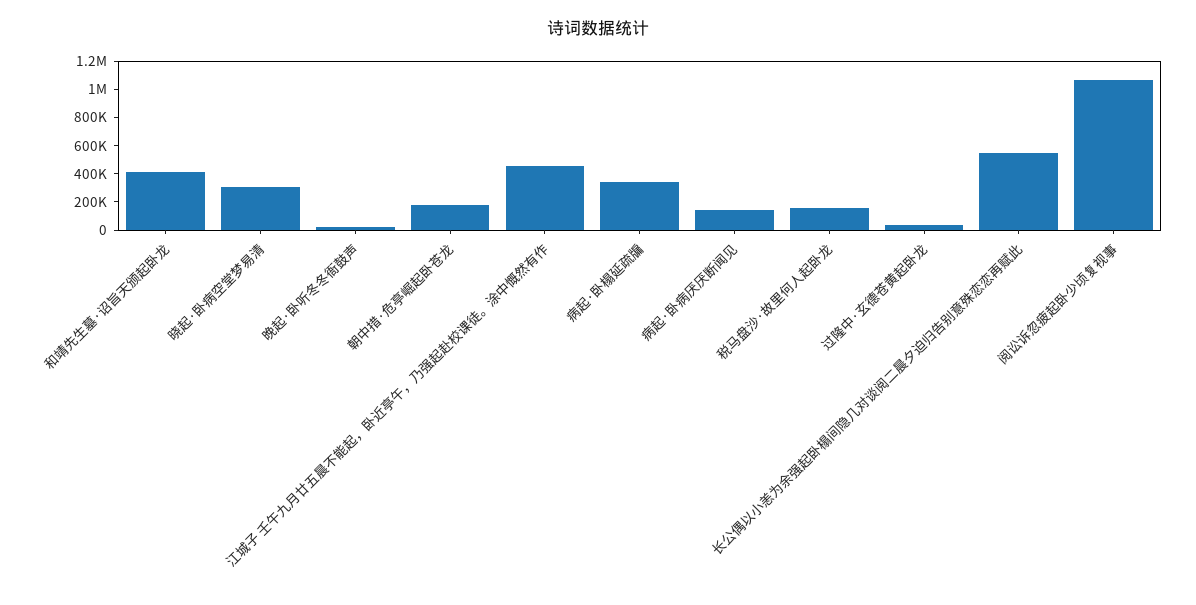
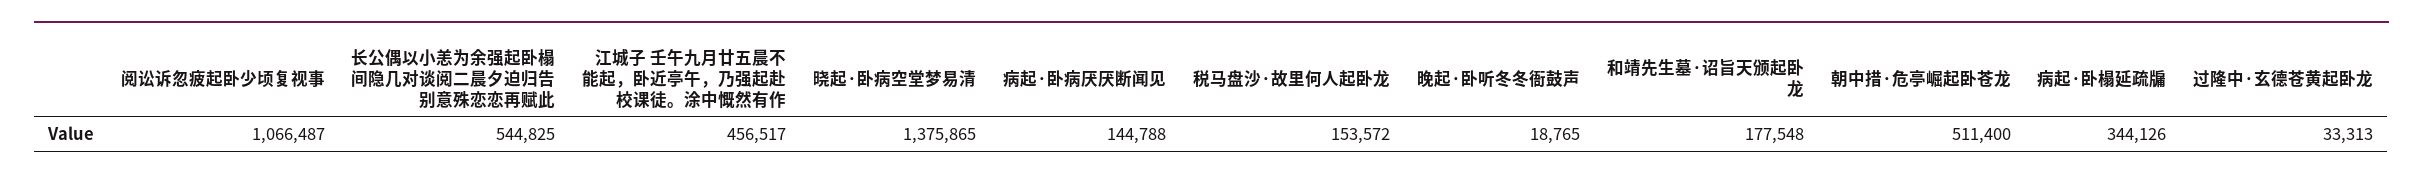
和靖先生墓·诏旨天颁起卧龙: 400000 -> 177548
晓起·卧病空堂梦易清: 300000 -> 1375865
朝中措·危亭崛起卧苍龙: 200000 -> 511400

